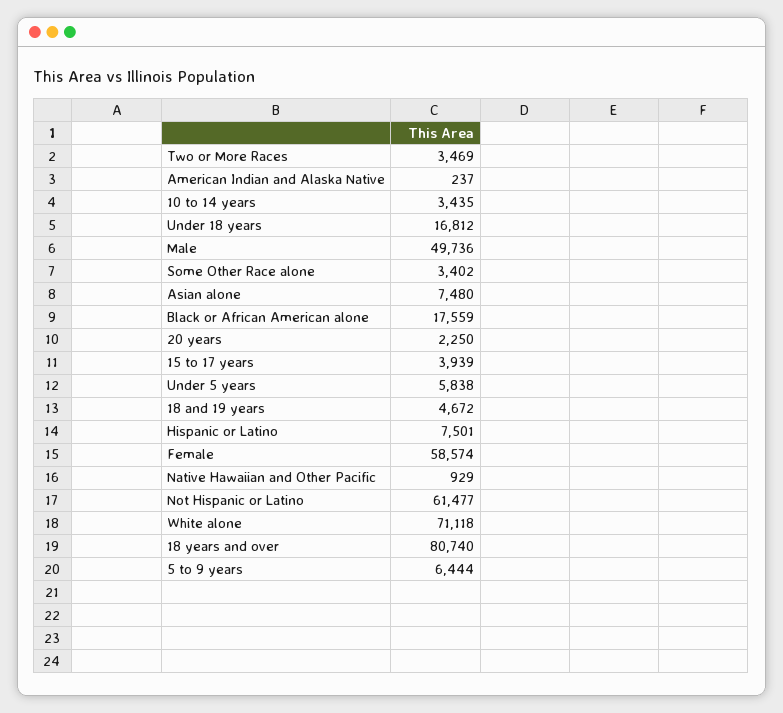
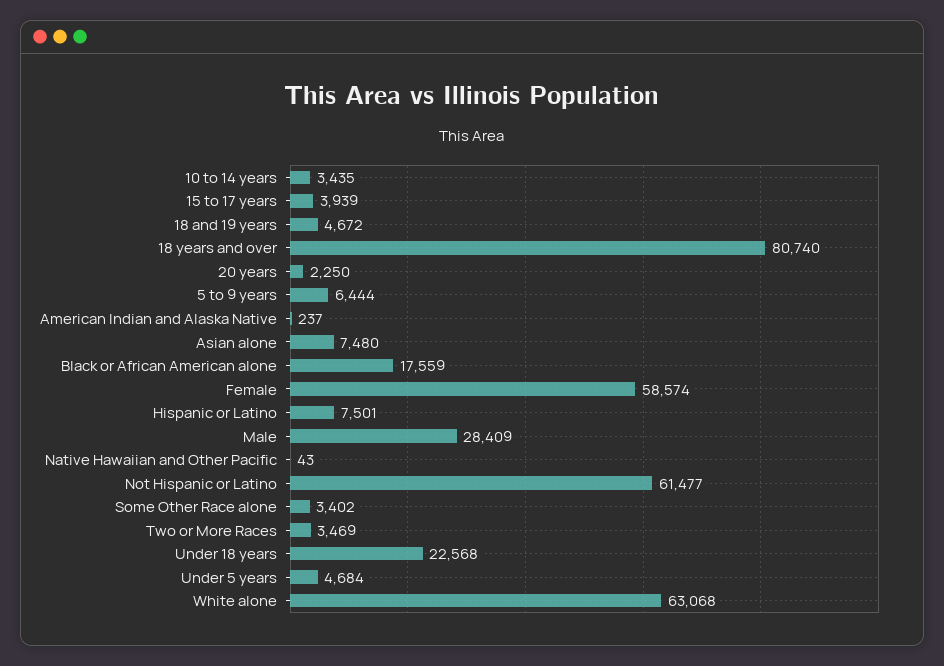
Under 18 years: 16812 -> 22568
Male: 49736 -> 28409
Under 5 years: 5838 -> 4684
Native Hawaiian and Other Pacific: 929 -> 43
White alone: 71118 -> 63068

